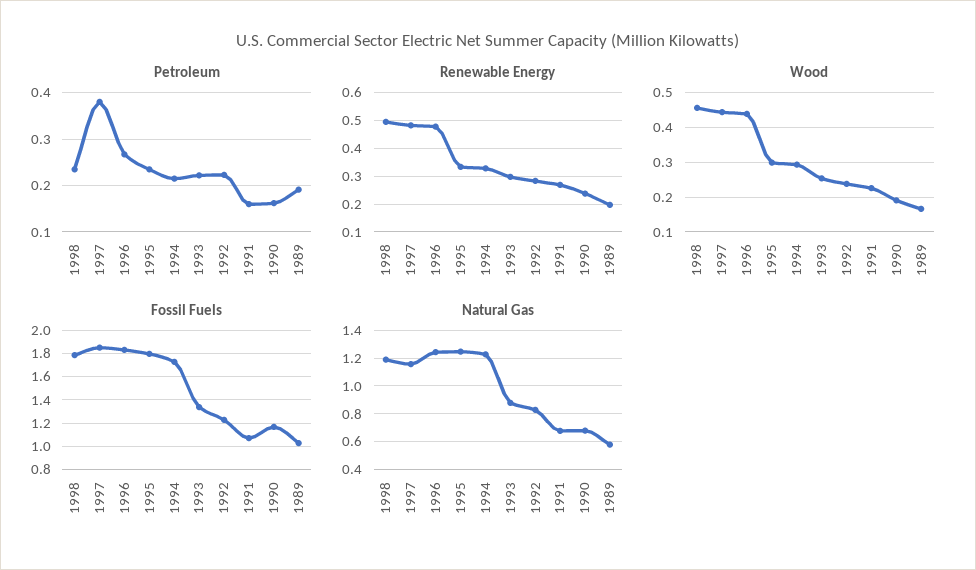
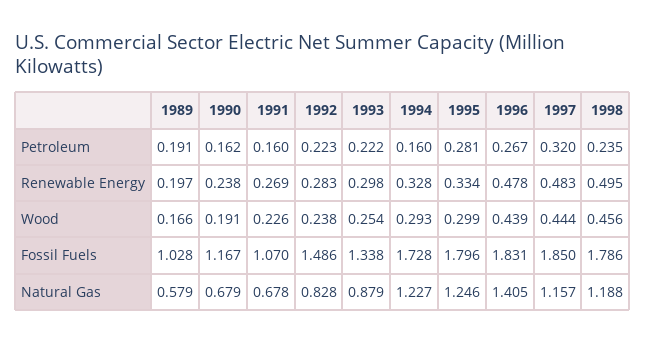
Petroleum, 1997: 0.38 -> 0.32
Petroleum, 1995: 0.24 -> 0.281
Petroleum, 1994: 0.22 -> 0.16
Fossil Fuels, 1992: 1.2 -> 1.486
Natural Gas, 1996: 1.25 -> 1.405

